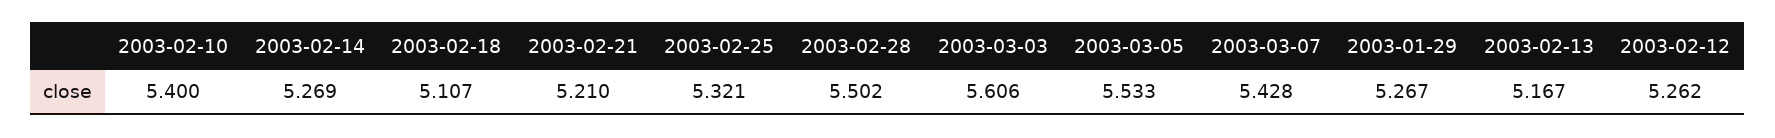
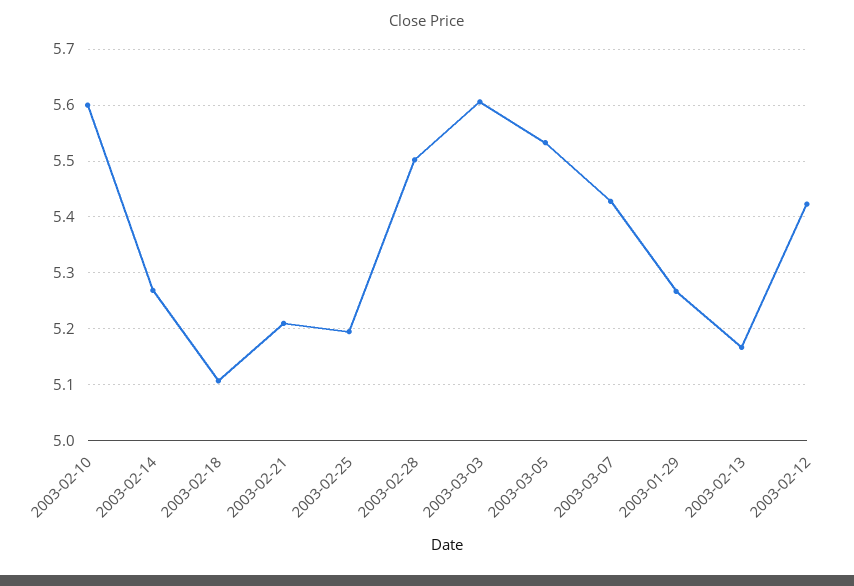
2003-02-10: 5.4 -> 5.6
2003-02-25: 5.321 -> 5.2
2003-02-12: 5.262 -> 5.42

